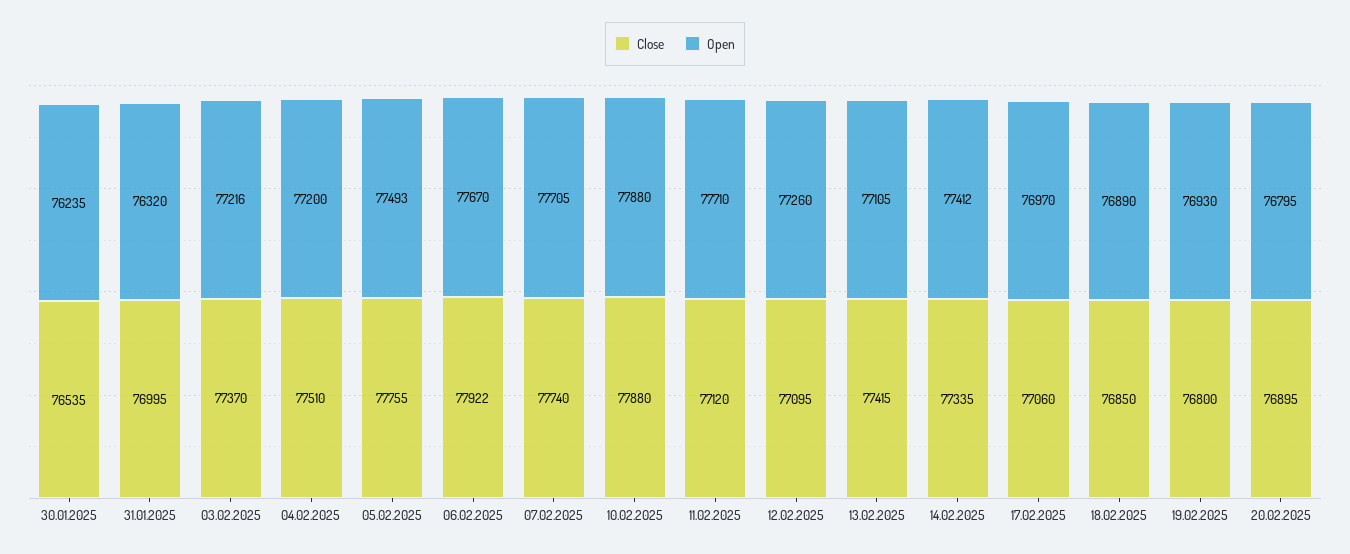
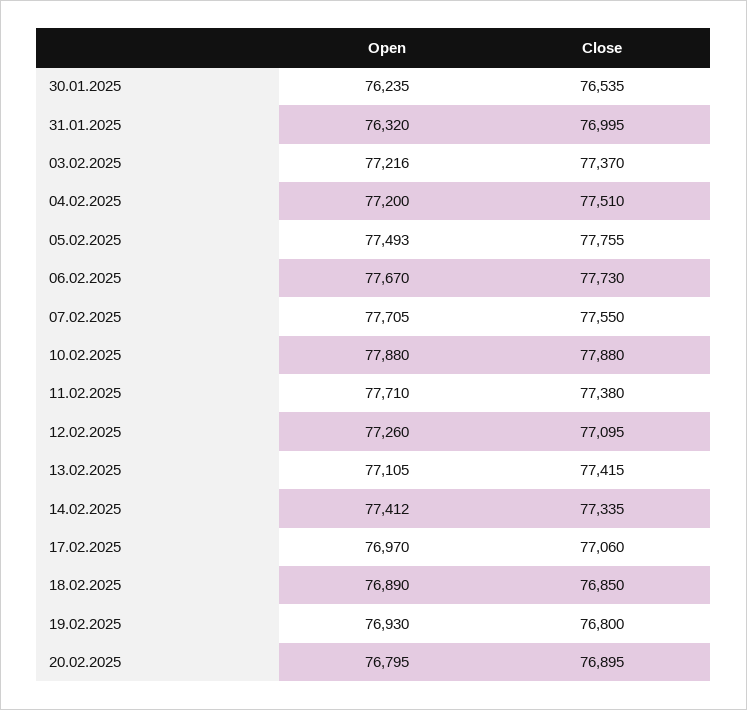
Close, 06.02.2025: 77922 -> 77730
Close, 07.02.2025: 77740 -> 77550
Close, 11.02.2025: 77120 -> 77380

